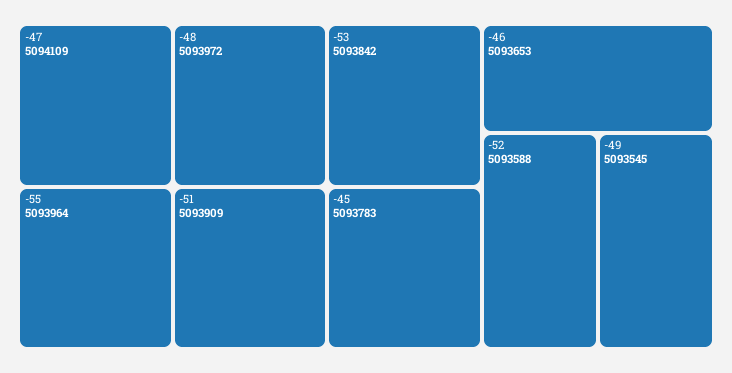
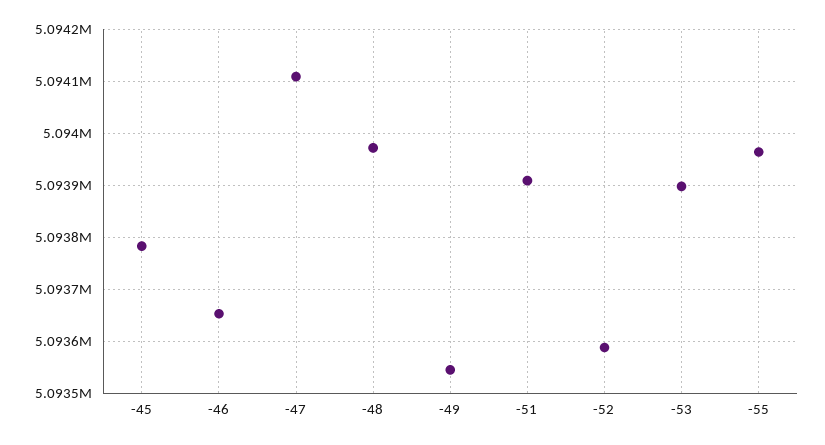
-53: 5093842 -> 5093900

